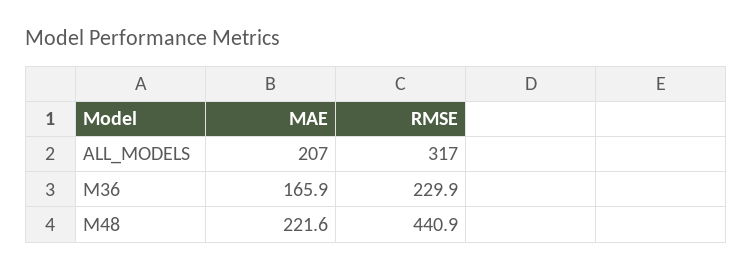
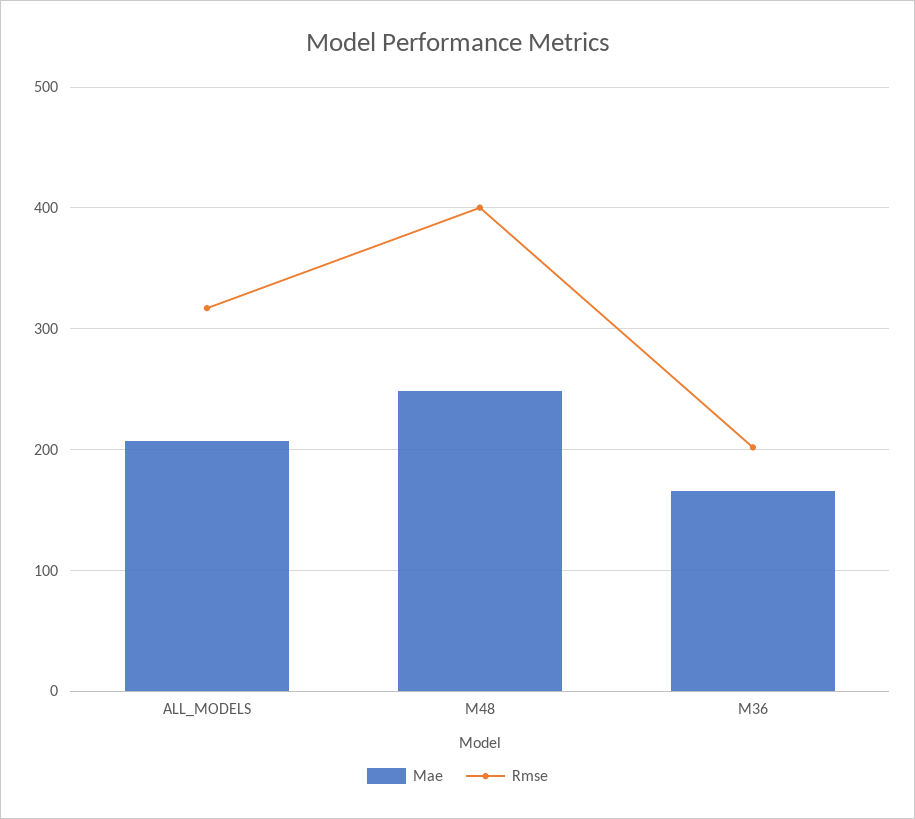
RMSE, M36: 229.9 -> 200
MAE, M48: 221.6 -> 250
RMSE, M48: 440.9 -> 400

